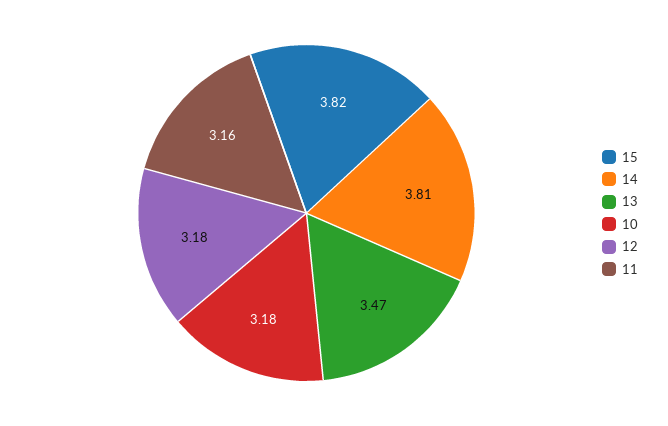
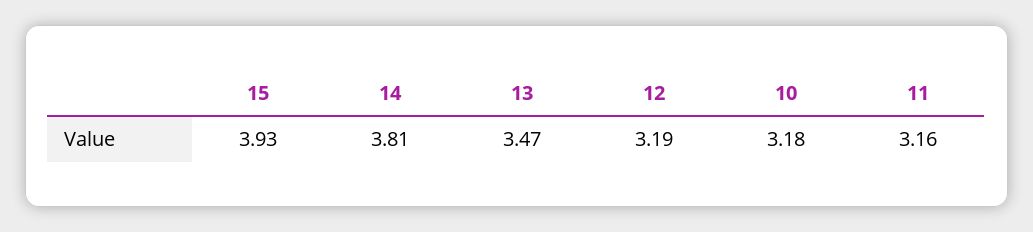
15: 3.82 -> 3.93
12: 3.18 -> 3.19

